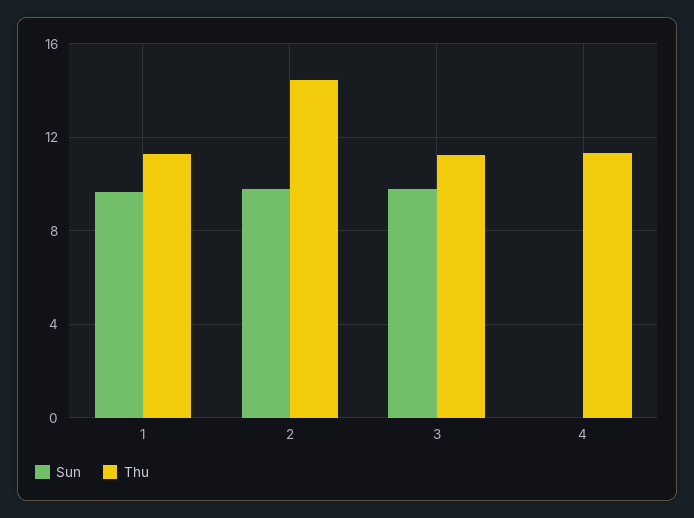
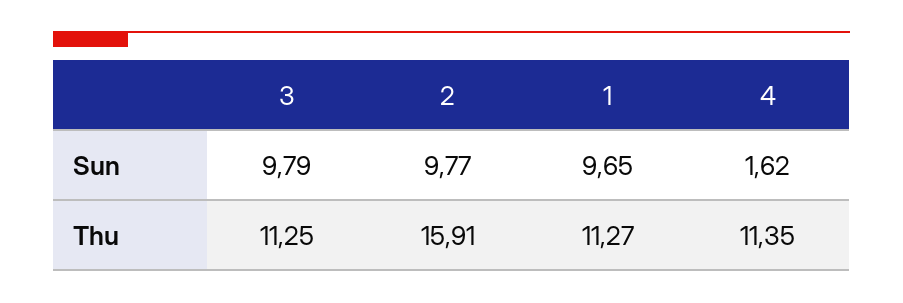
Thu, 2: 14.5 -> 15.91
Sun, 4: 0 -> 1.62

